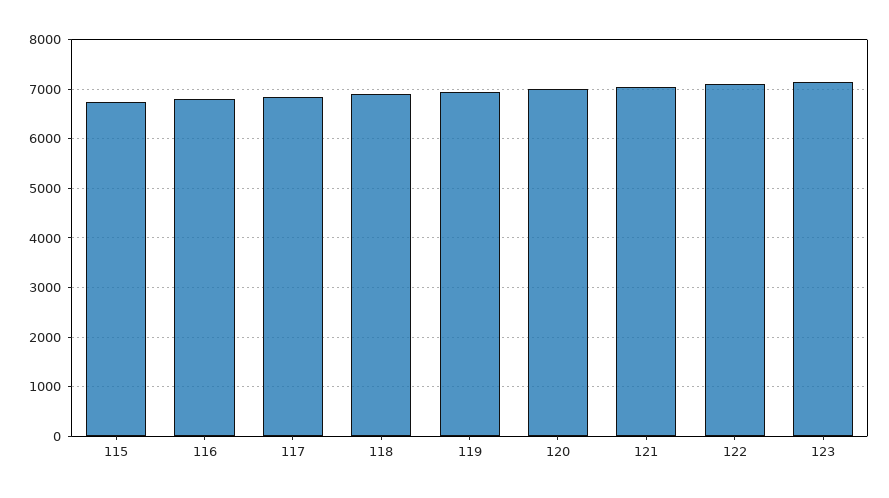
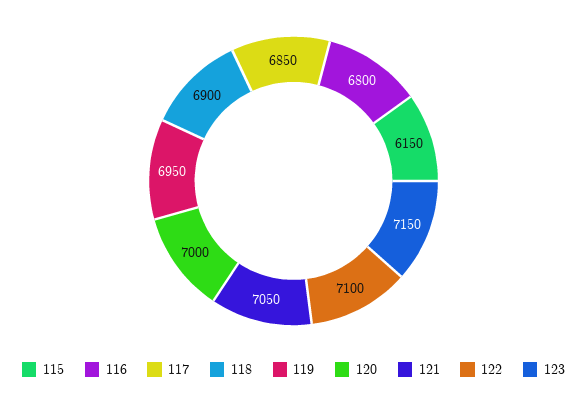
115: 6800 -> 6150

